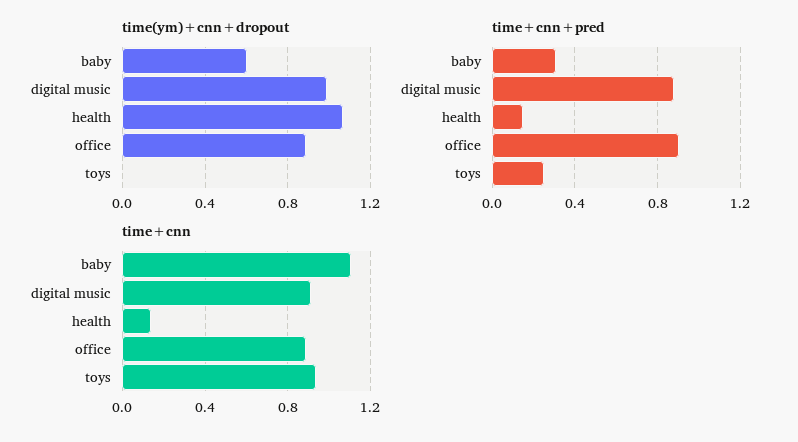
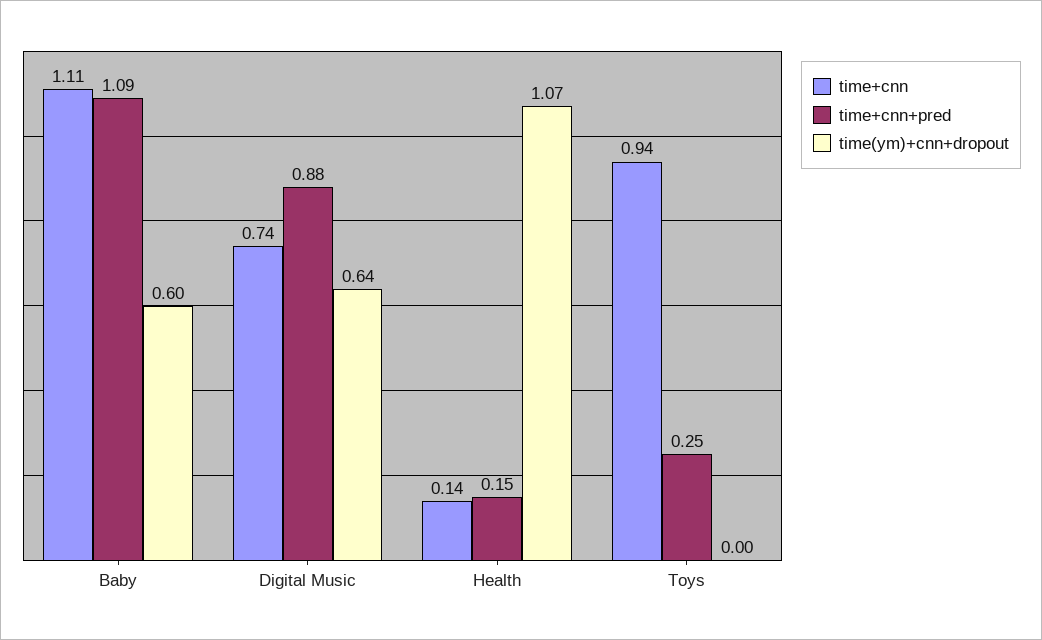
time(ym)+cnn+dropout, digital music: 1 -> 0.64
time(ym)+cnn+dropout, office: 0.9 -> none
time+cnn+pred, baby: 0.3 -> 1.09
time+cnn+pred, office: 0.9 -> none
time+cnn, digital music: 0.9 -> 0.74
time+cnn, office: 0.9 -> none

